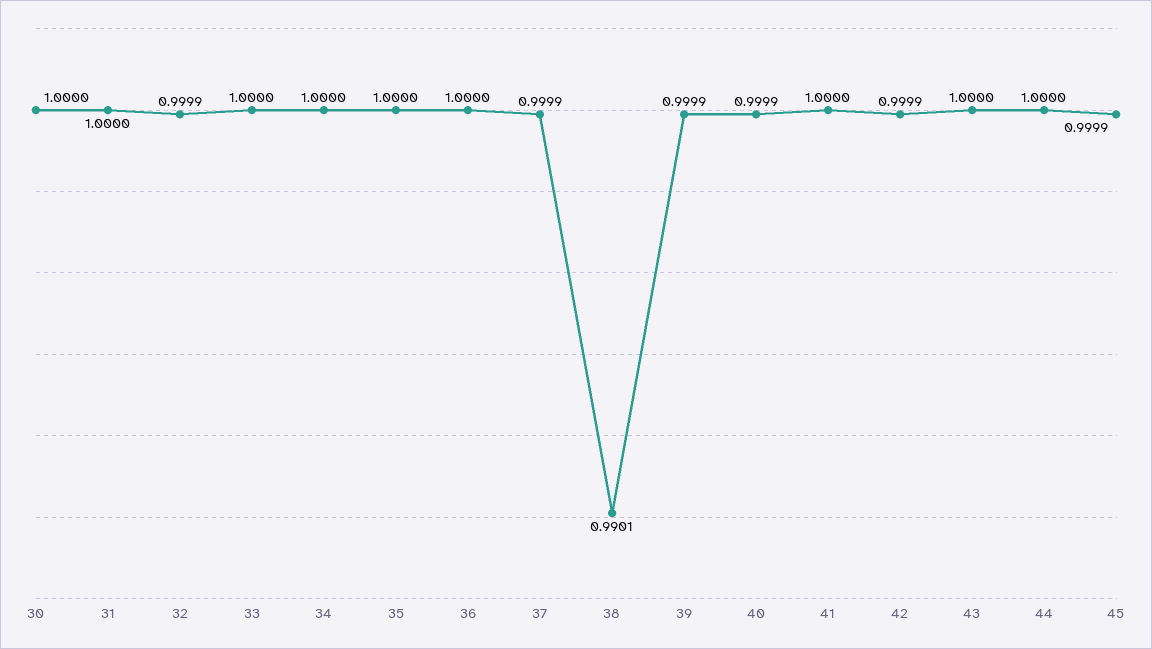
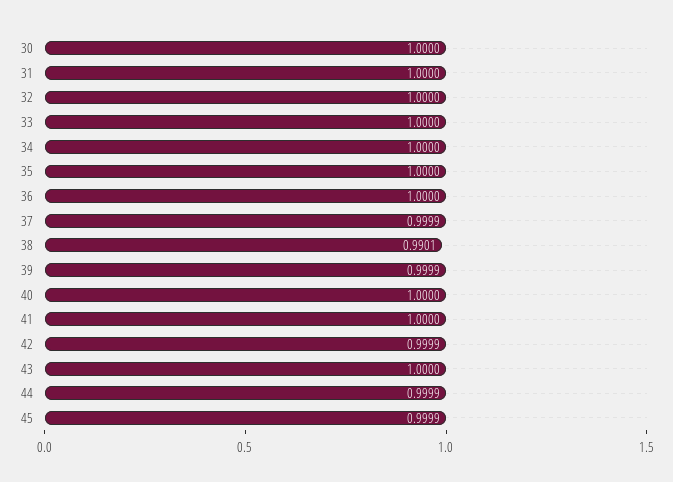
32: 0.9999 -> 1
40: 0.9999 -> 1
44: 1 -> 0.9999

